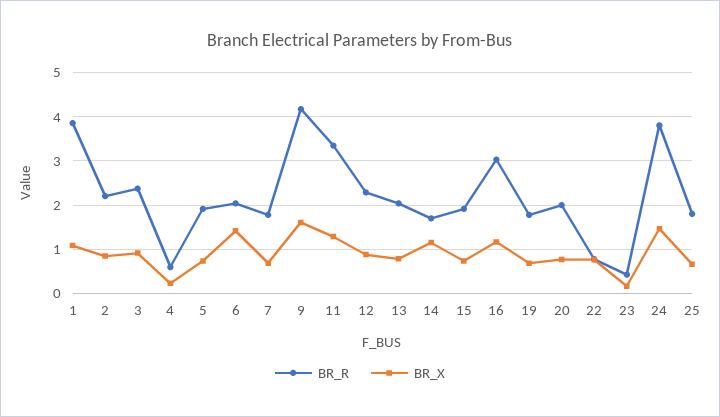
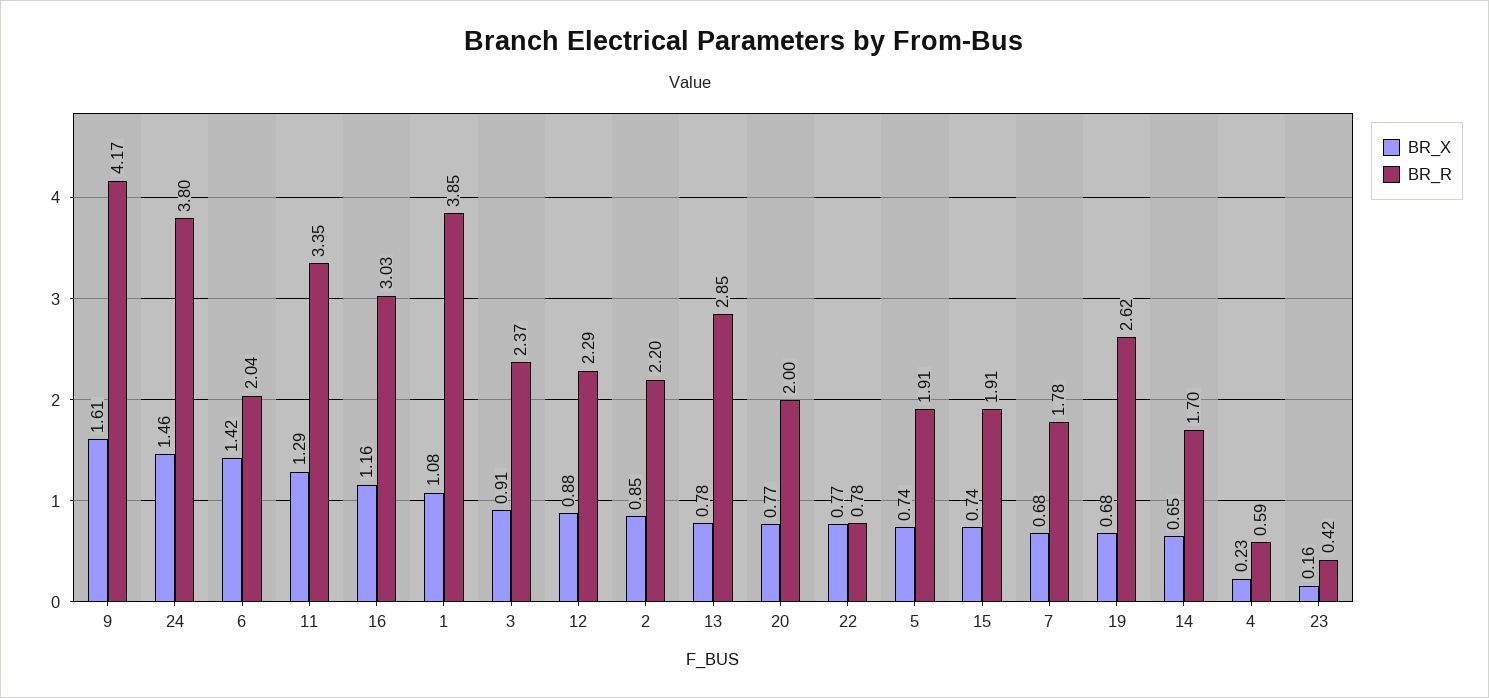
BR_R, 13: 2 -> 2.85
BR_X, 14: 1.2 -> 0.65
BR_R, 19: 1.8 -> 2.62
BR_R, 25: 1.8 -> none
BR_X, 25: 0.6 -> none

